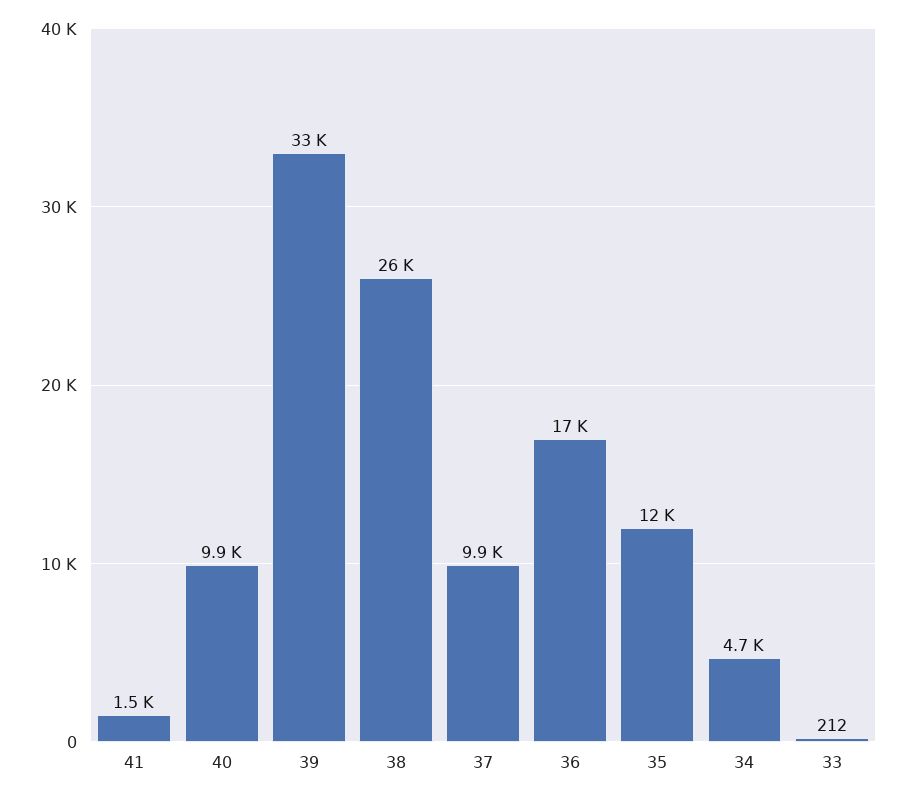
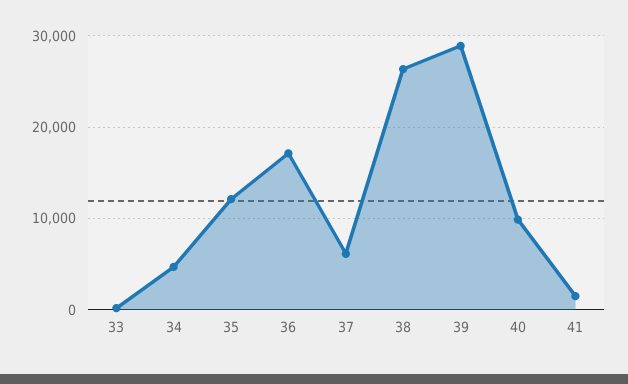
39: 33000 -> 29000
37: 9900 -> 6000

